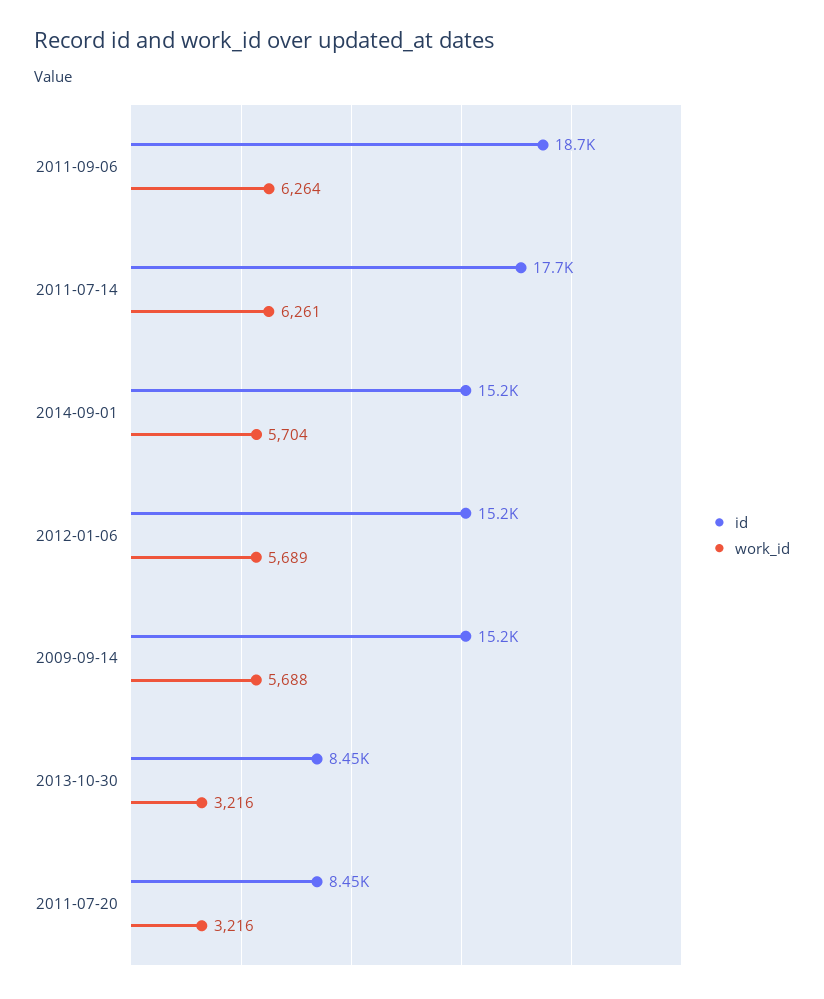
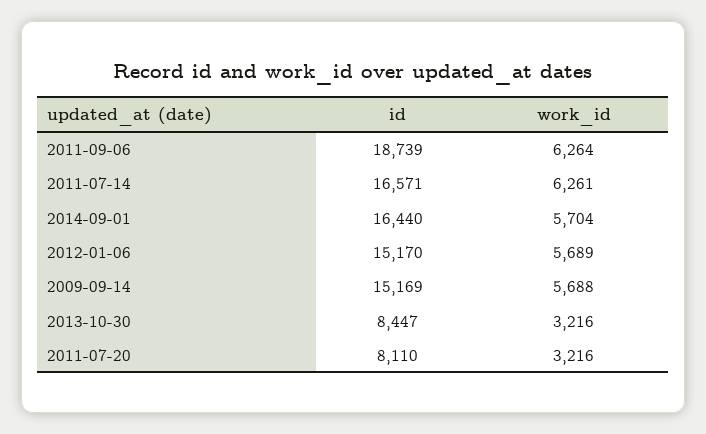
id, 2011-07-14: 17700 -> 16571
id, 2014-09-01: 15200 -> 16440
id, 2011-07-20: 8450 -> 8110

